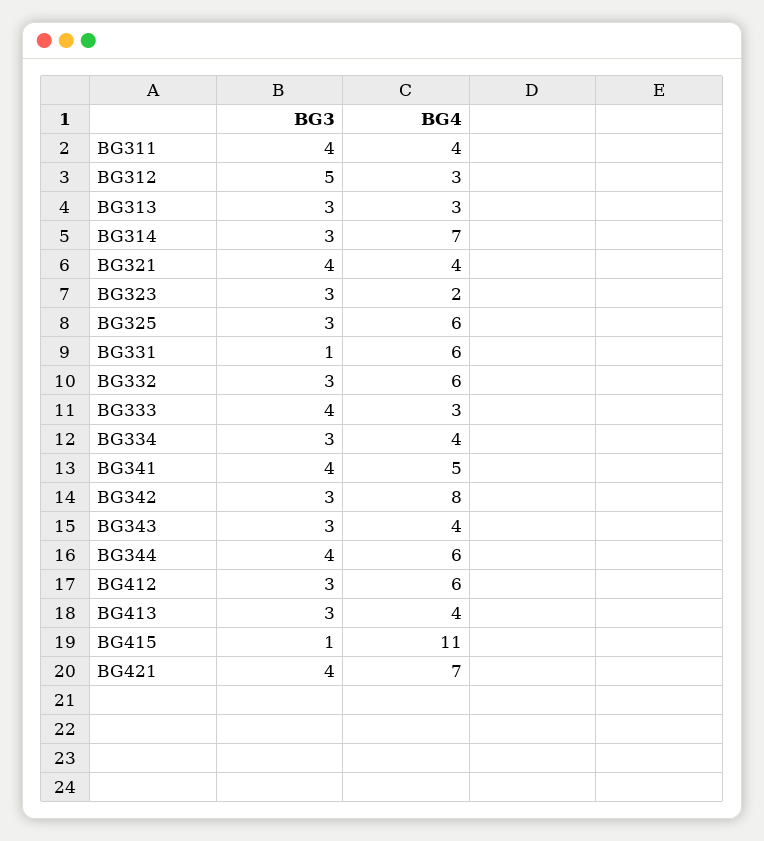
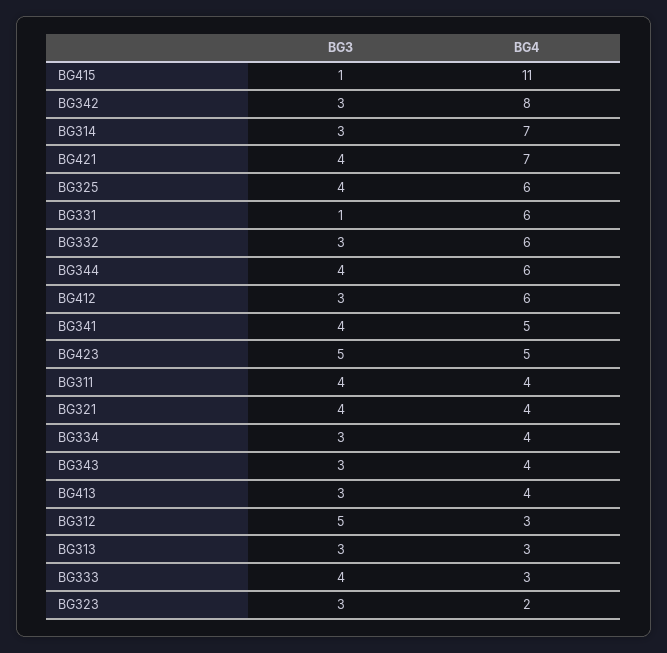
BG3, BG325: 3 -> 4
BG3, BG423: none -> 5
BG4, BG423: none -> 5

